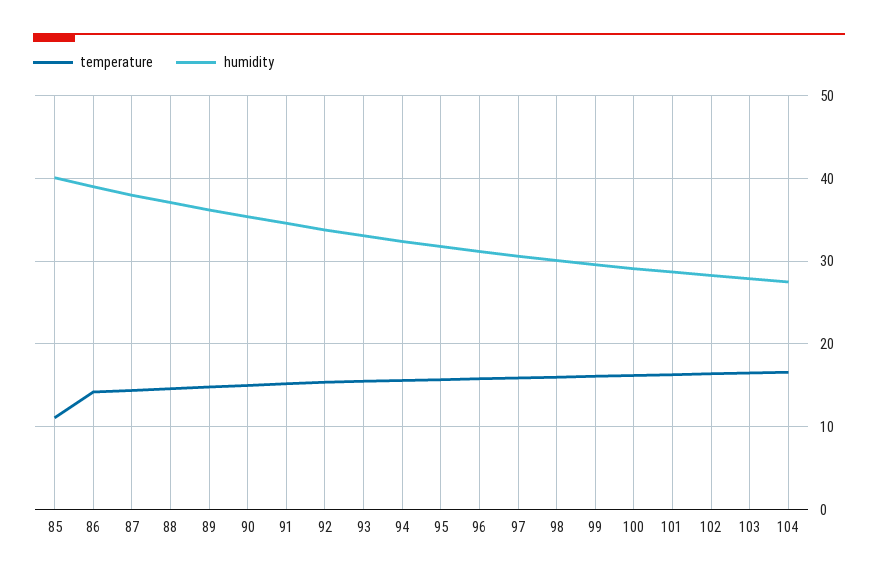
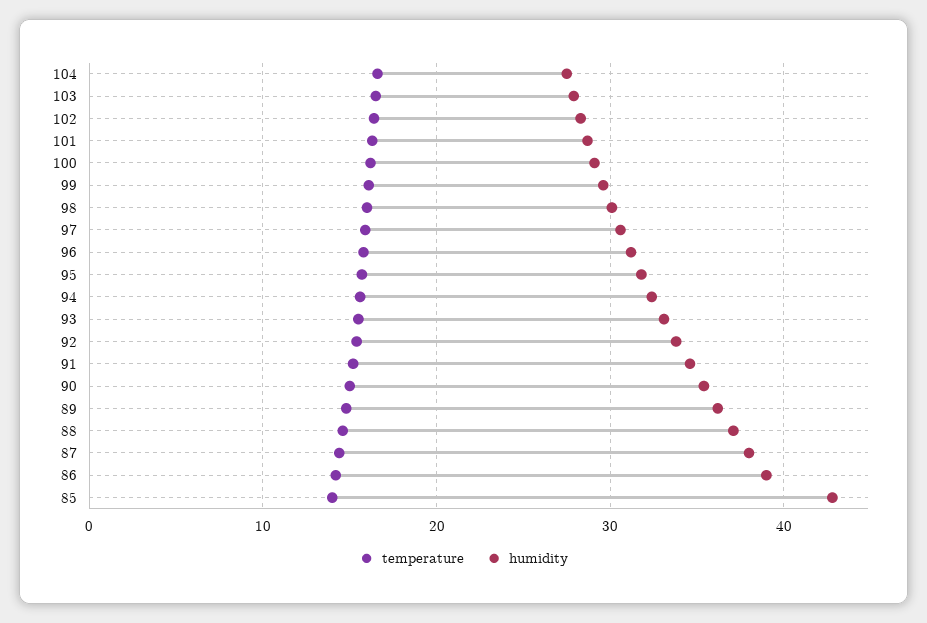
temperature, 85: 11 -> 14
humidity, 85: 40 -> 43

